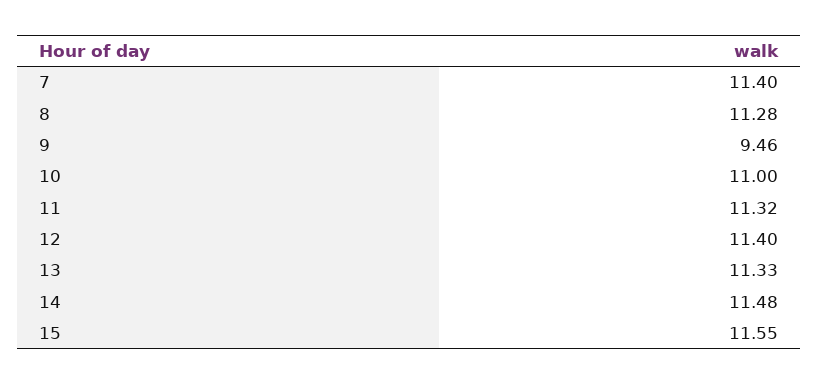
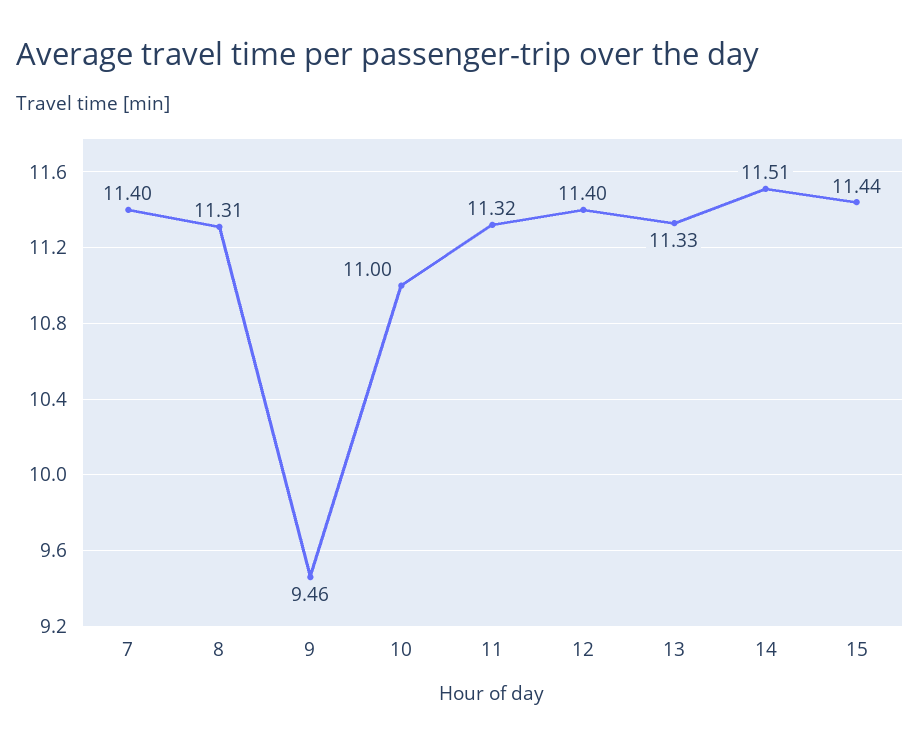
8: 11.28 -> 11.31
14: 11.48 -> 11.51
15: 11.55 -> 11.44

